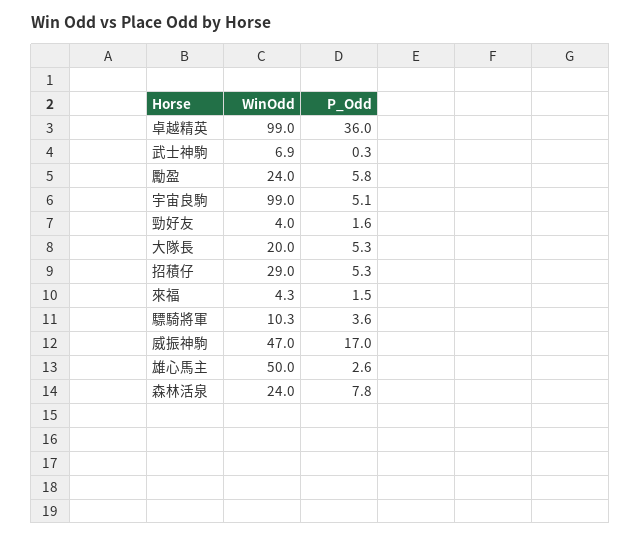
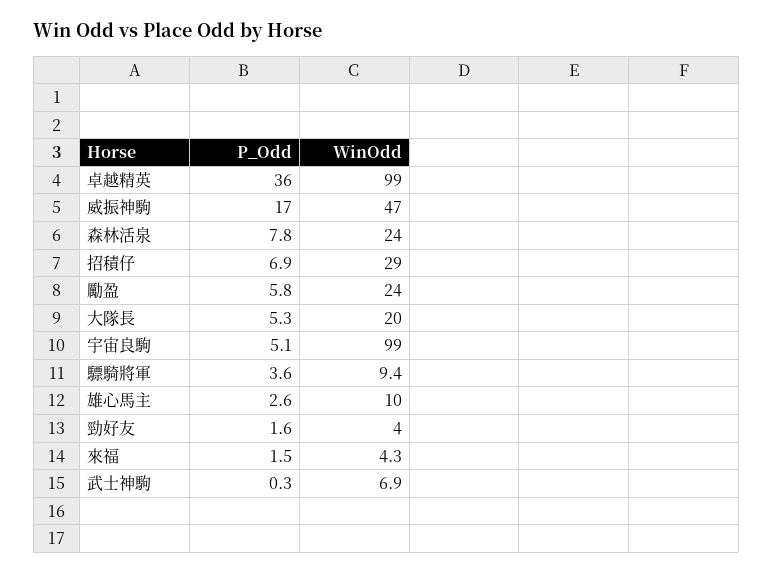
P_Odd, 招積仔: 5.3 -> 6.9
WinOdd, 驃騎將軍: 10.3 -> 9.4
WinOdd, 雄心馬主: 50 -> 10

